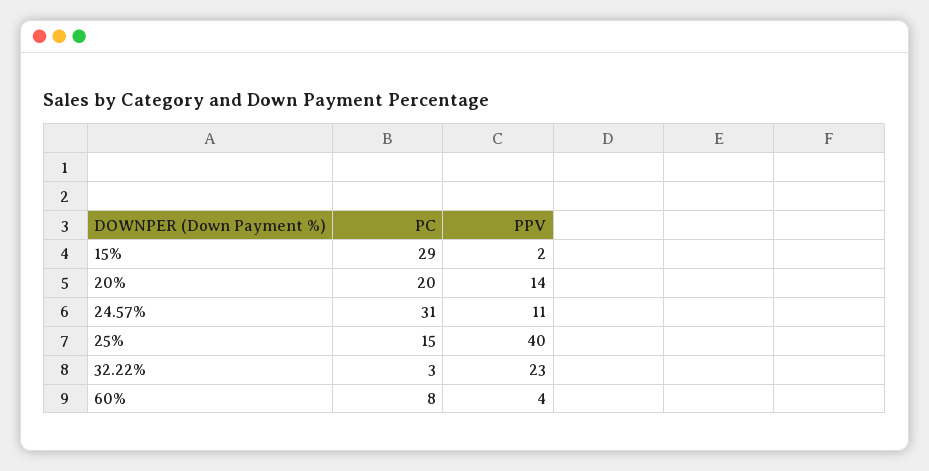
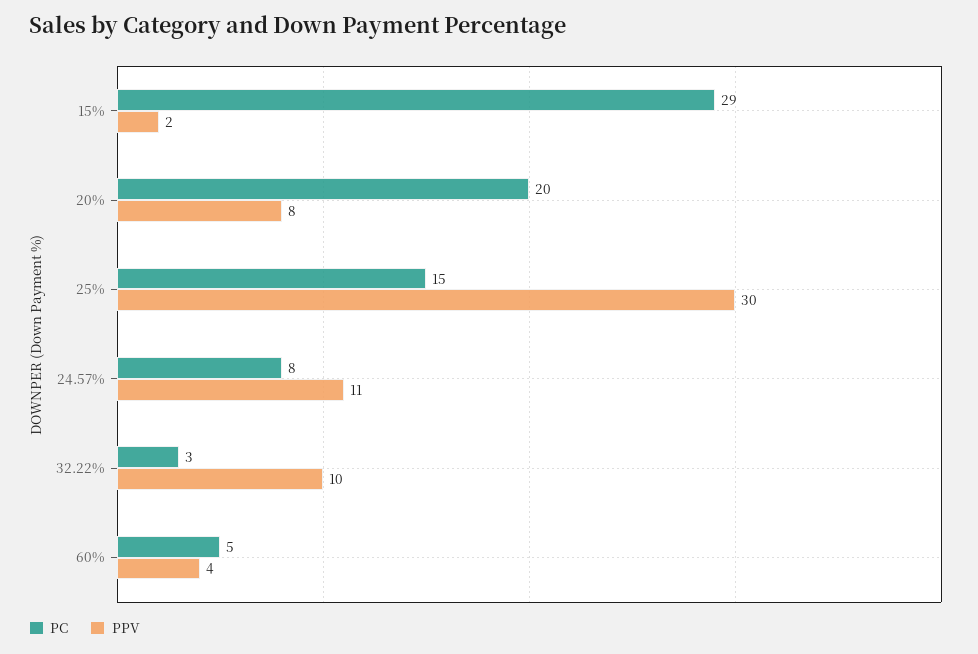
PPV, 20%: 14 -> 8
PC, 24.57%: 31 -> 8
PPV, 25%: 40 -> 30
PPV, 32.22%: 23 -> 10
PC, 60%: 8 -> 5

